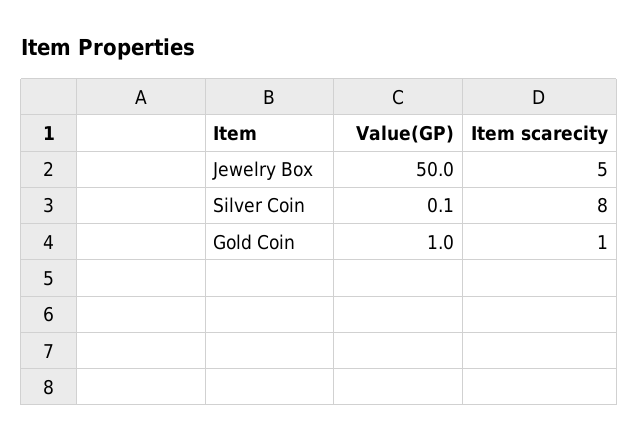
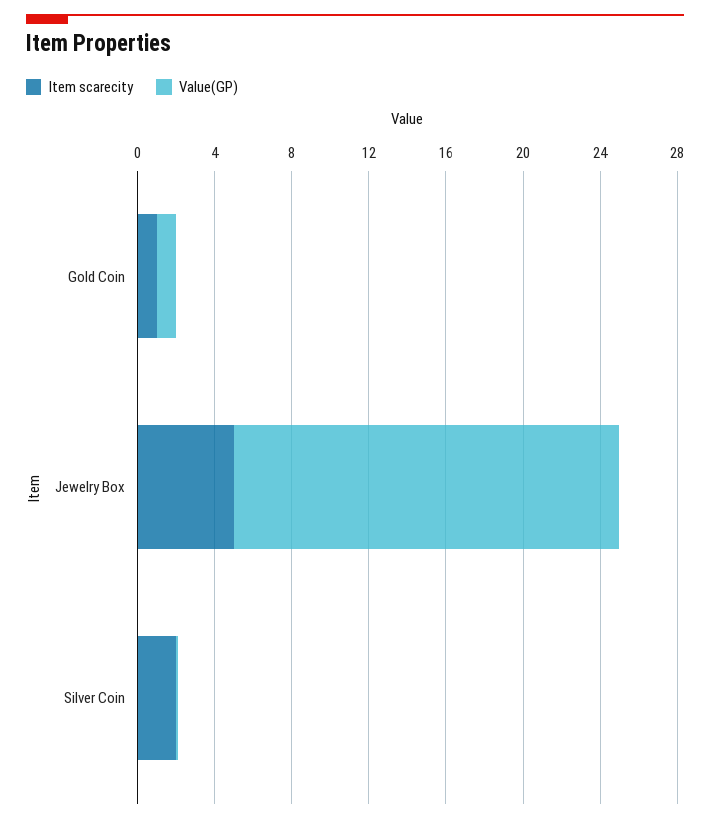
Value(GP), Jewelry Box: 50 -> 20
Item scarecity, Silver Coin: 8 -> 2

